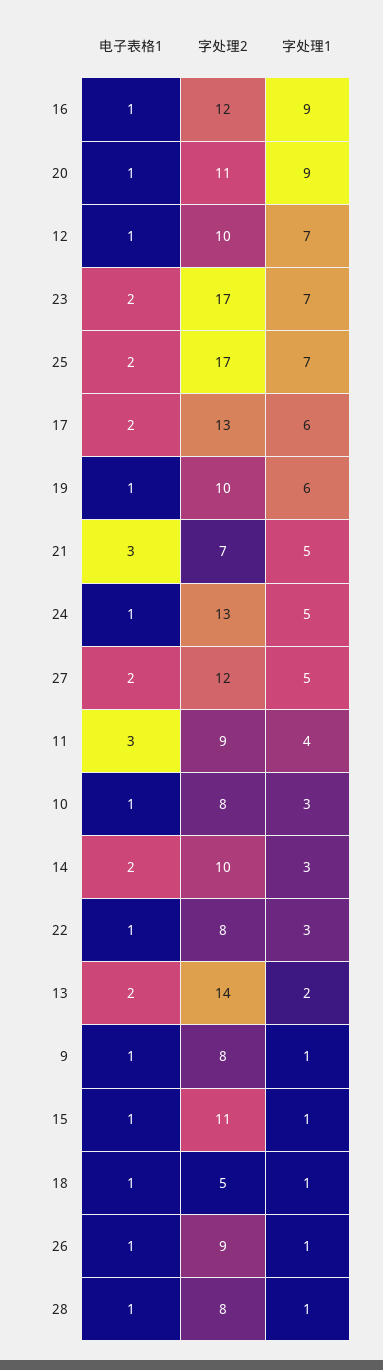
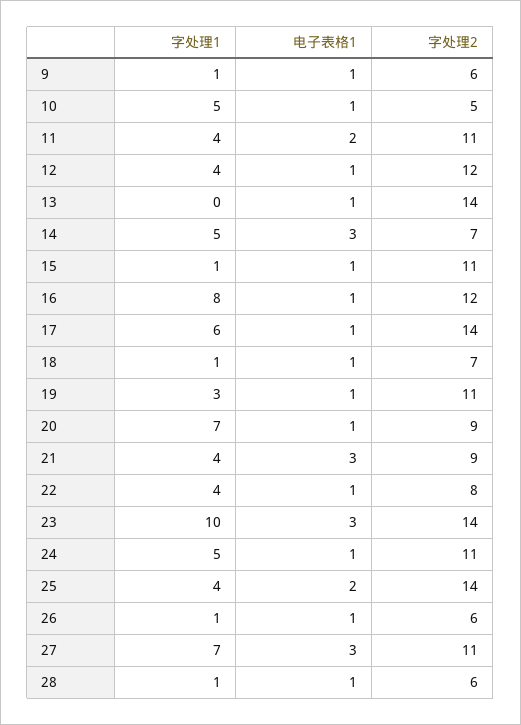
字处理1, 16: 9 -> 8
字处理2, 20: 11 -> 9
字处理1, 20: 9 -> 7
字处理2, 12: 10 -> 12
字处理1, 12: 7 -> 4
电子表格1, 23: 2 -> 3
字处理2, 23: 17 -> 14
字处理1, 23: 7 -> 10
字处理2, 25: 17 -> 14
字处理1, 25: 7 -> 4
电子表格1, 17: 2 -> 1
字处理2, 17: 13 -> 14
字处理2, 19: 10 -> 11
字处理1, 19: 6 -> 3
字处理2, 21: 7 -> 9
字处理1, 21: 5 -> 4
字处理2, 24: 13 -> 11
电子表格1, 27: 2 -> 3
字处理2, 27: 12 -> 11
字处理1, 27: 5 -> 7
电子表格1, 11: 3 -> 2
字处理2, 11: 9 -> 11
字处理2, 10: 8 -> 5
字处理1, 10: 3 -> 5
电子表格1, 14: 2 -> 3
字处理2, 14: 10 -> 7
字处理1, 14: 3 -> 5
字处理1, 22: 3 -> 4
电子表格1, 13: 2 -> 1
字处理1, 13: 2 -> 0
字处理2, 9: 8 -> 6
字处理2, 18: 5 -> 7
字处理2, 26: 9 -> 6
字处理2, 28: 8 -> 6

